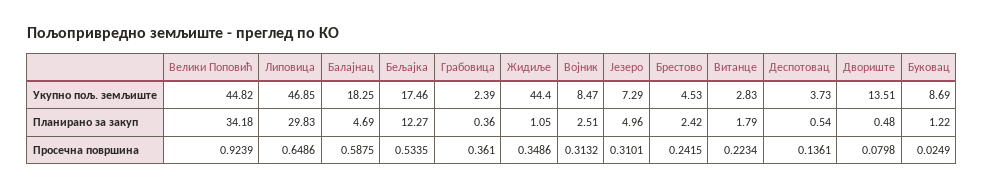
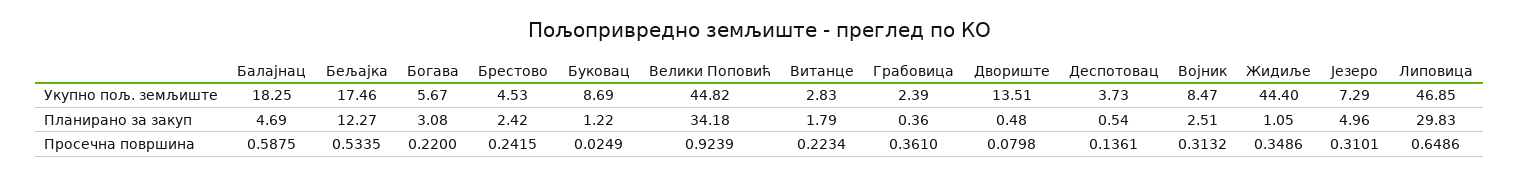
Богава, Укупно пољ. земљиште: none -> 5.67
Богава, Планирано за закуп: none -> 3.08
Богава, Просечна површина: none -> 0.22

